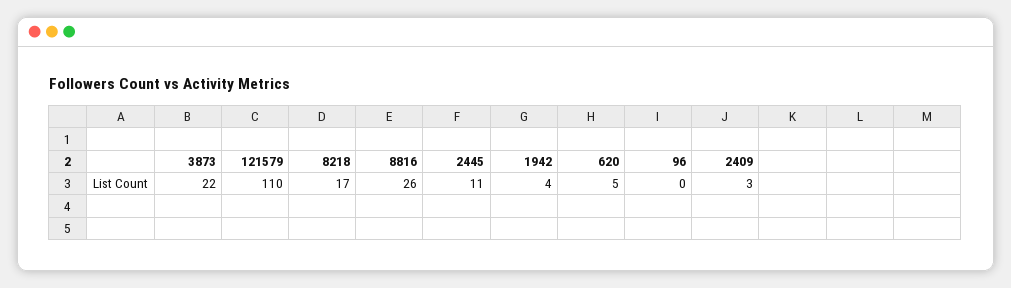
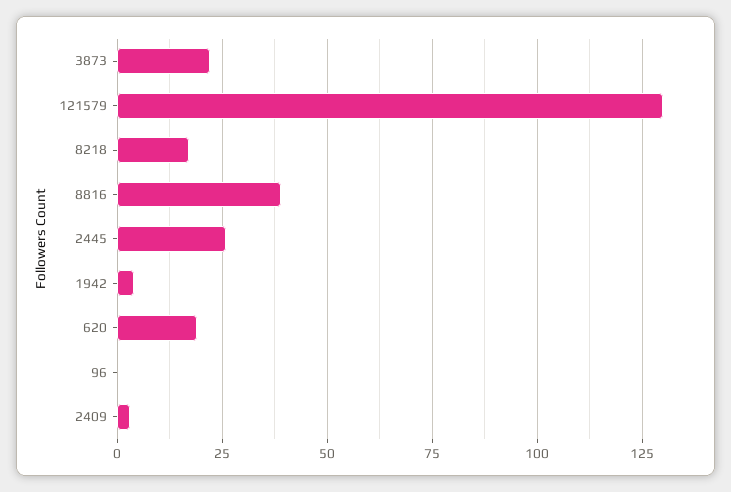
121579: 110 -> 130
8816: 26 -> 40
2445: 11 -> 25
620: 5 -> 20

